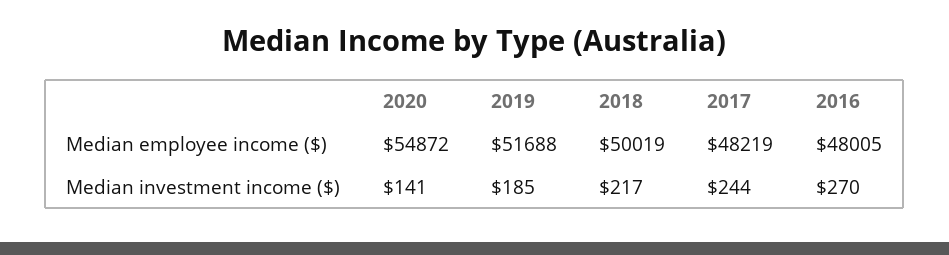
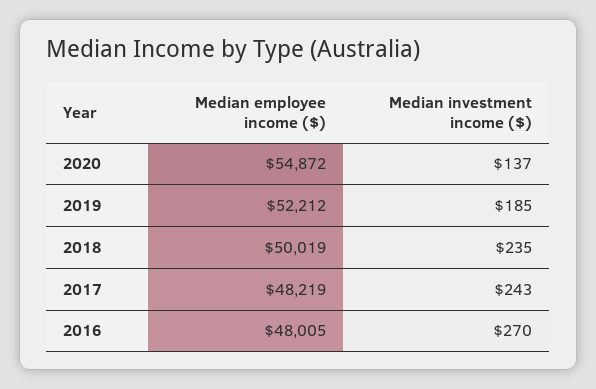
2019, Median employee income ($): 51688 -> 52212
2020, Median investment income ($): 141 -> 137
2018, Median investment income ($): 217 -> 235
2017, Median investment income ($): 244 -> 243

